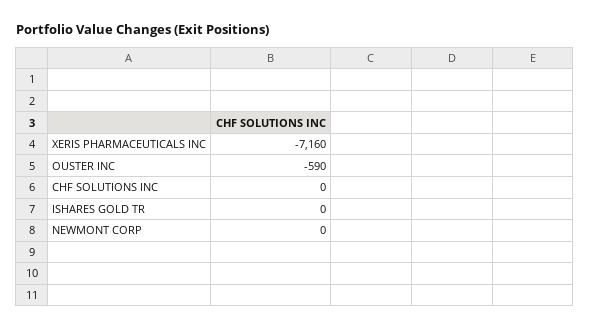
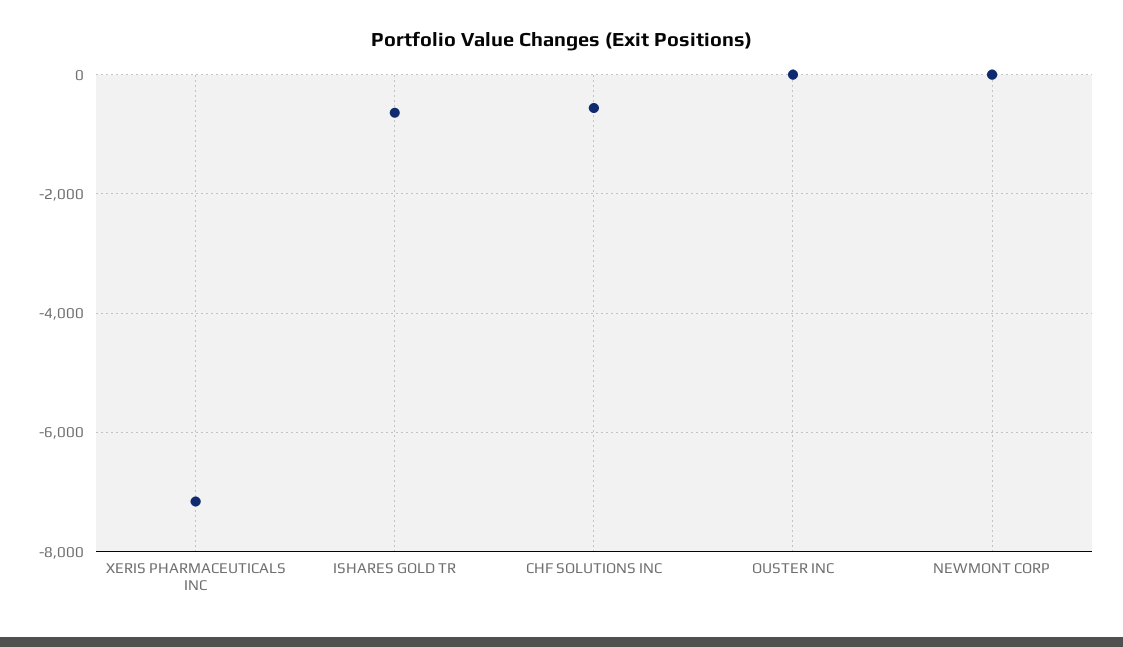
OUSTER INC: -590 -> 0
CHF SOLUTIONS INC: 0 -> -600
ISHARES GOLD TR: 0 -> -600

